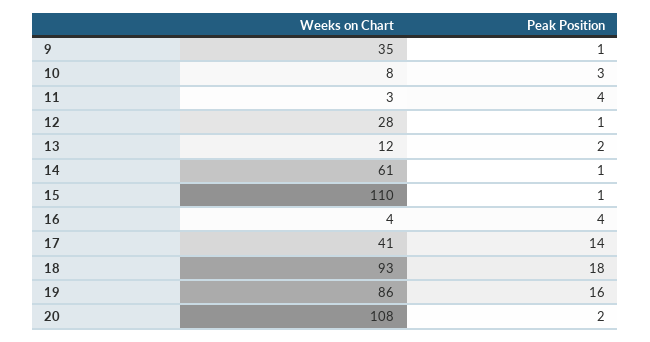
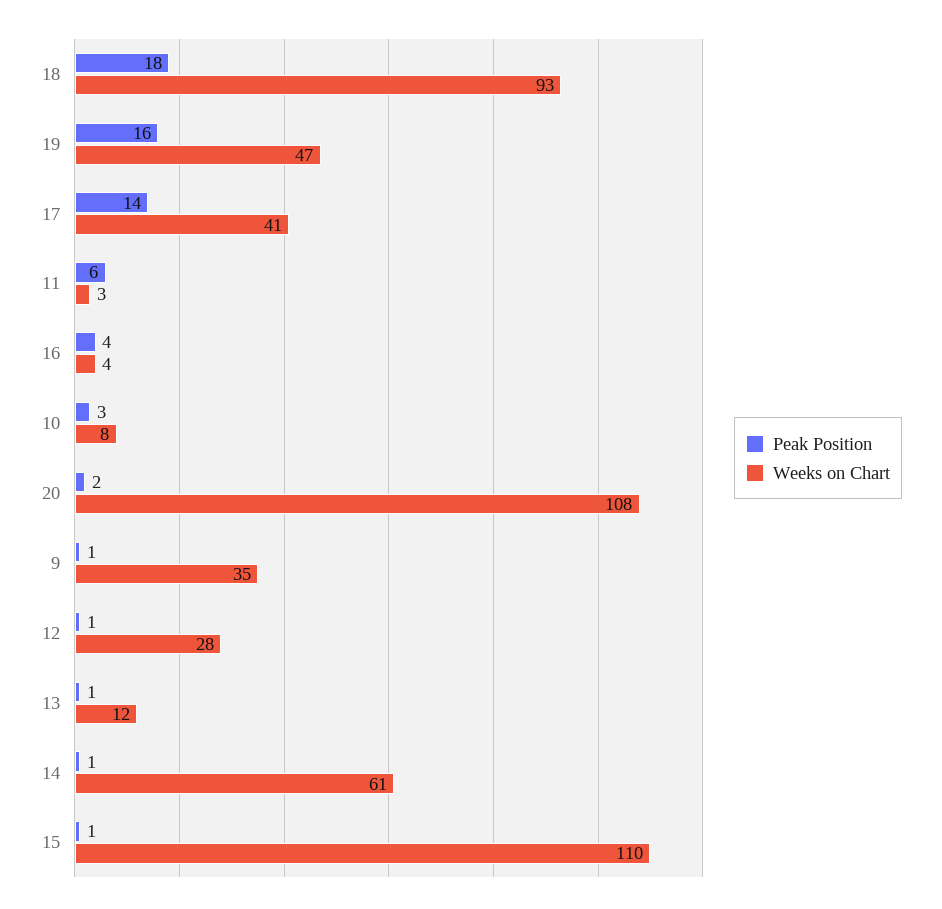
Peak Position, 11: 4 -> 6
Peak Position, 13: 2 -> 1
Weeks on Chart, 19: 86 -> 47

